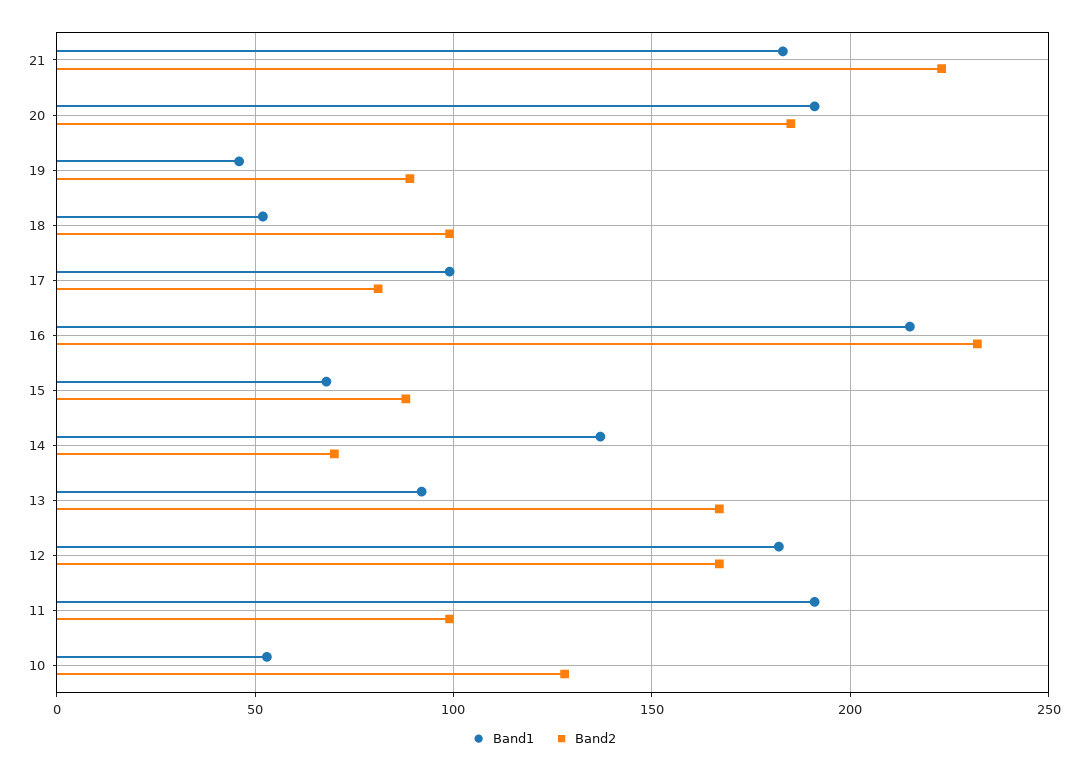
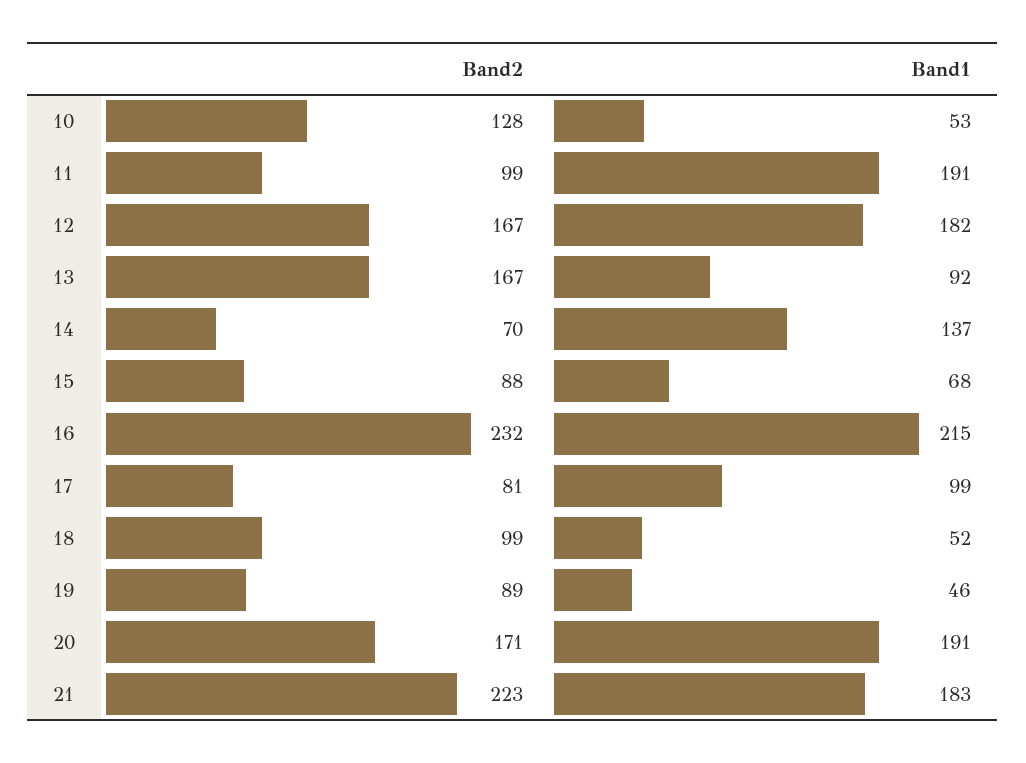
Band2, 20: 185 -> 171

